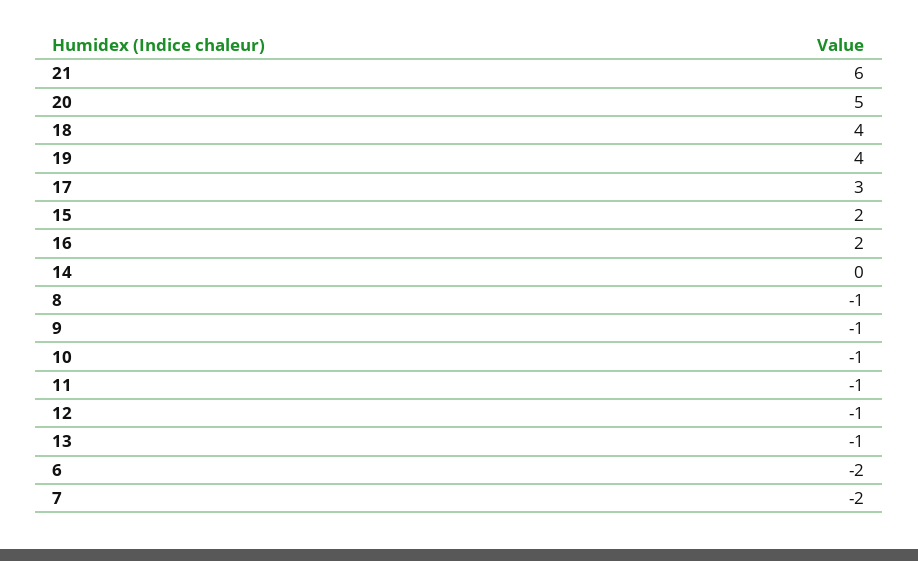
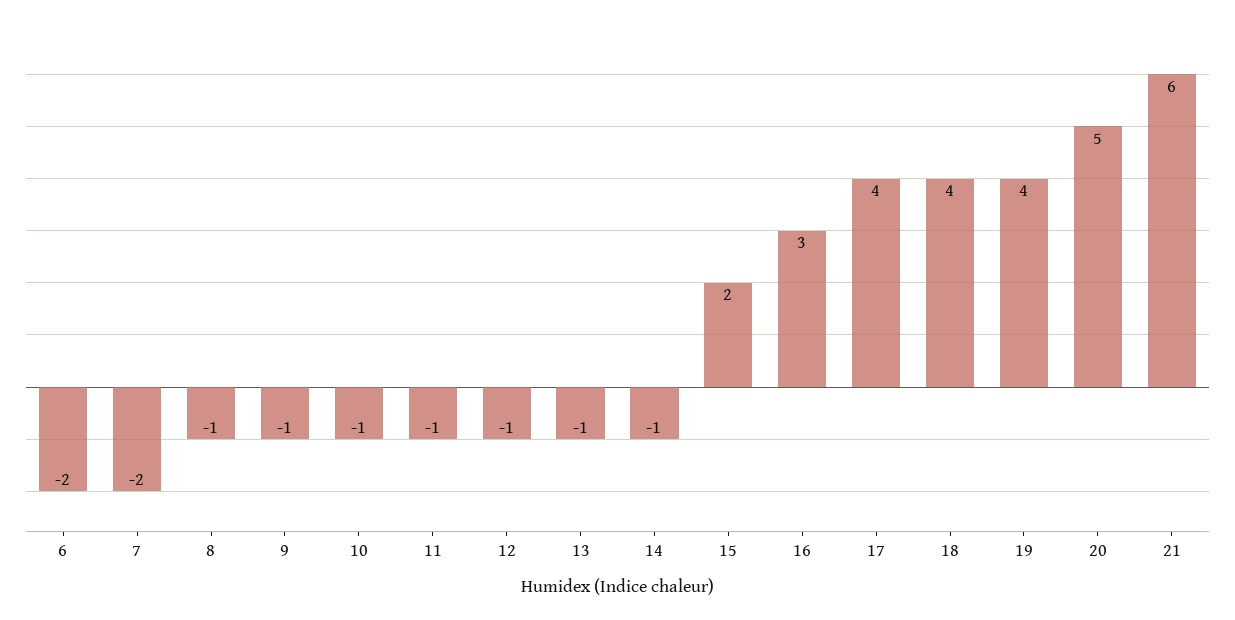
17: 3 -> 4
16: 2 -> 3
14: 0 -> -1

